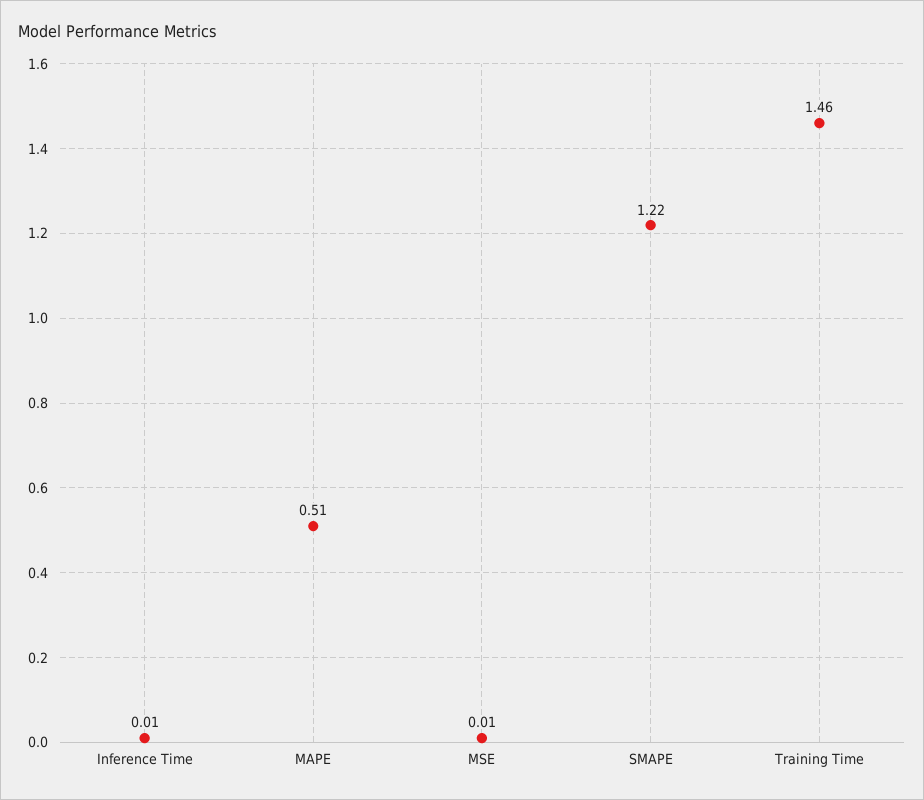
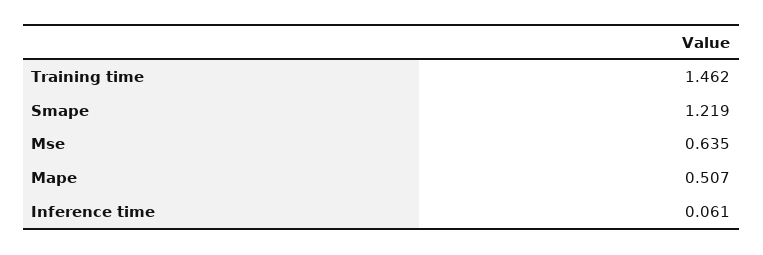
Inference Time: 0.01 -> 0.061
MSE: 0.01 -> 0.635

